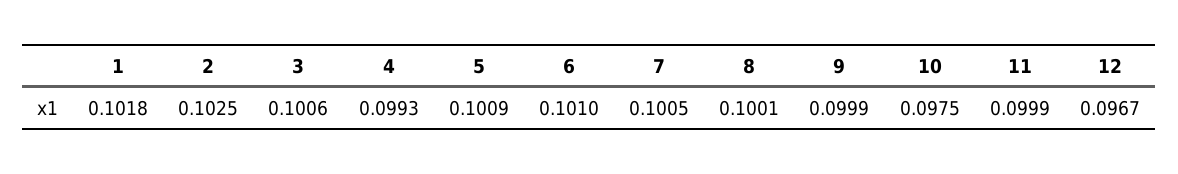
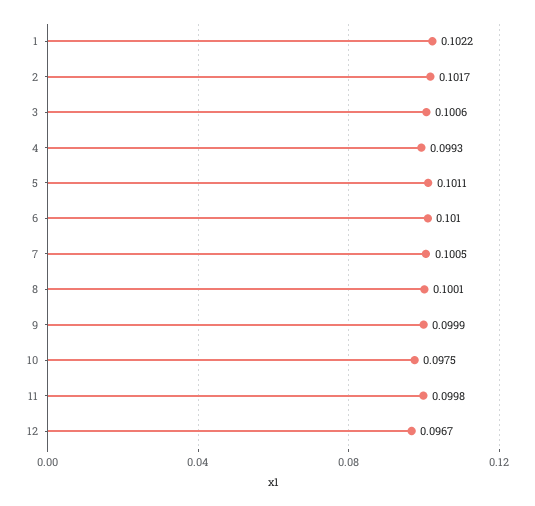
1: 0.1018 -> 0.1022
2: 0.1025 -> 0.1017
5: 0.1009 -> 0.1011
11: 0.0999 -> 0.0998

